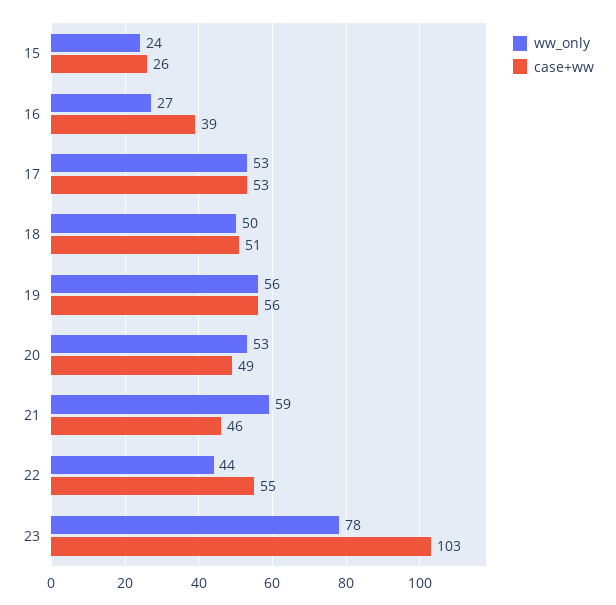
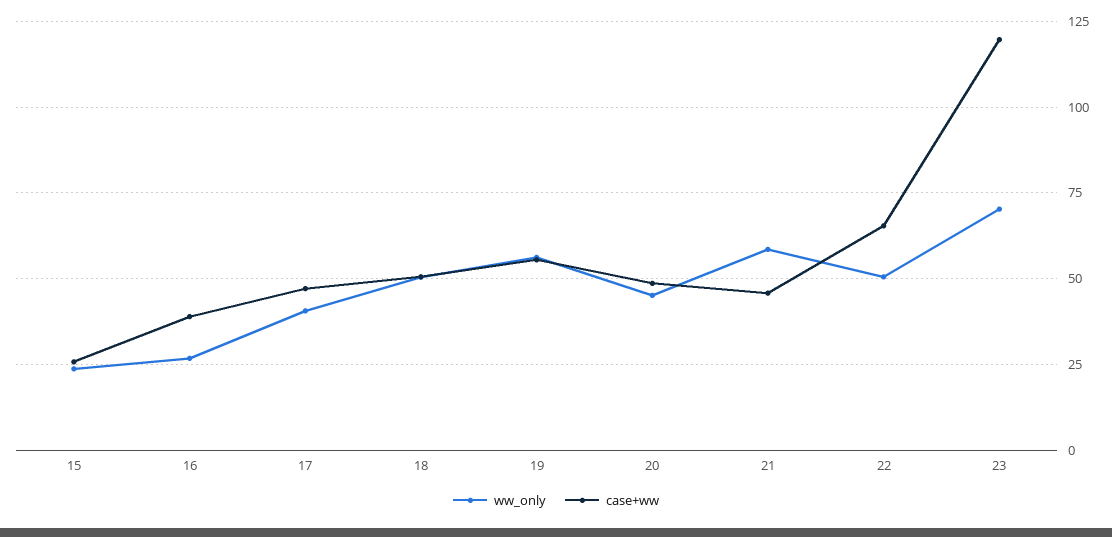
ww_only, 17: 53 -> 40
case+ww, 17: 53 -> 47.5
ww_only, 20: 53 -> 45
ww_only, 22: 44 -> 50
case+ww, 22: 55 -> 65
ww_only, 23: 78 -> 70
case+ww, 23: 103 -> 120

